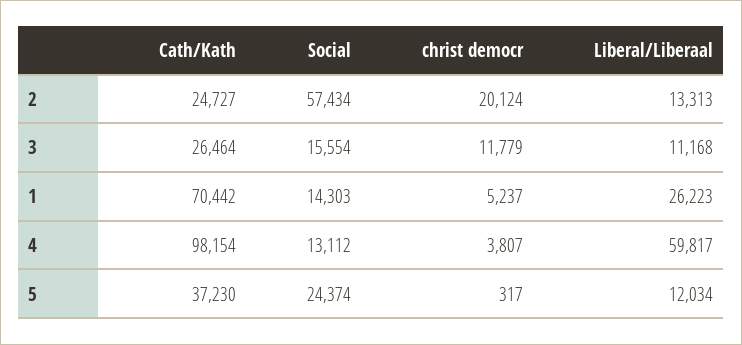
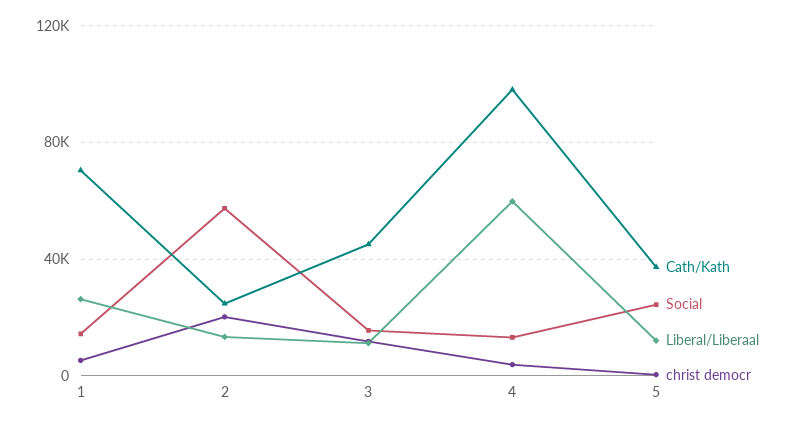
Cath/Kath, 3: 26464 -> 45000

